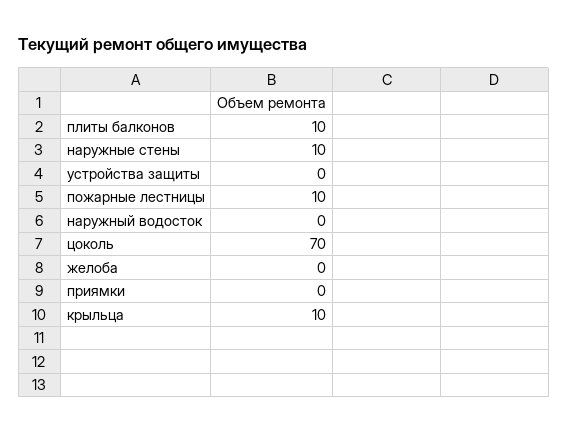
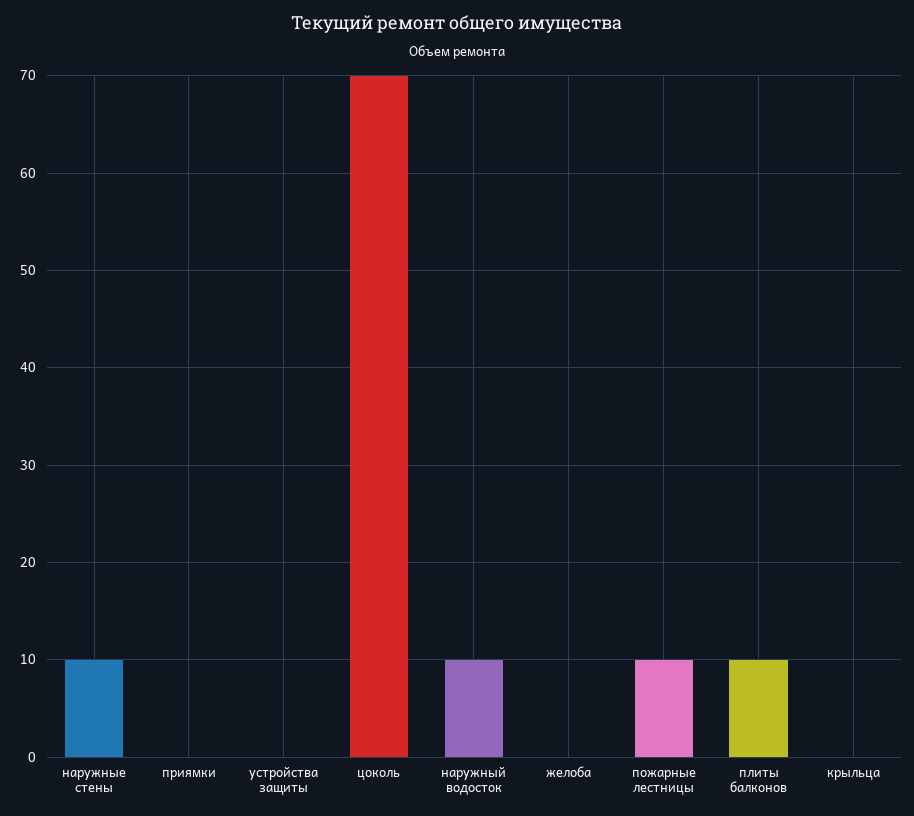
наружный водосток: 0 -> 10
крыльца: 10 -> 0

